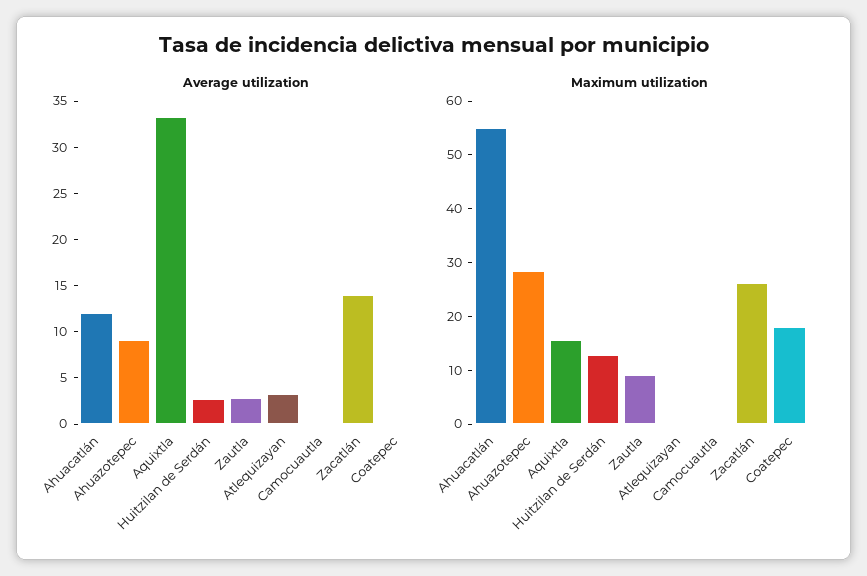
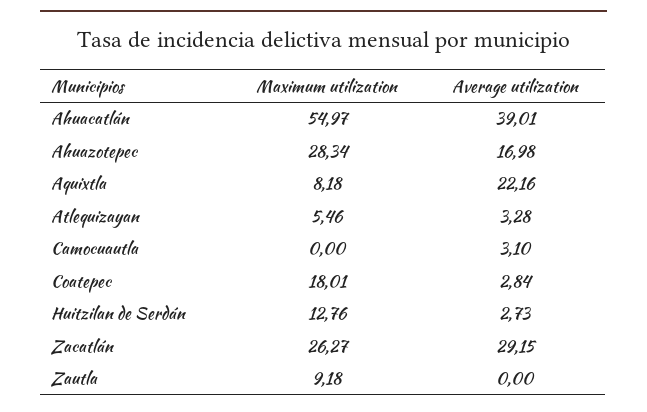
Average utilization, Ahuacatlán: 12 -> 39.01
Average utilization, Ahuazotepec: 9 -> 16.98
Average utilization, Aquixtla: 33 -> 22.16
Average utilization, Zautla: 3 -> 0
Average utilization, Camocuautla: 0 -> 3.1
Average utilization, Zacatlán: 14 -> 29.15
Average utilization, Coatepec: 0 -> 2.84
Maximum utilization, Aquixtla: 16 -> 8.18
Maximum utilization, Atlequizayan: 0 -> 5.46

